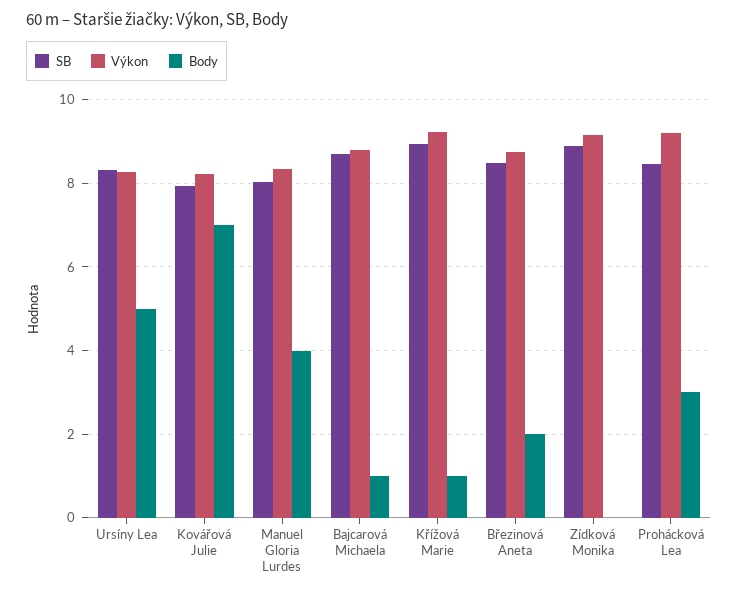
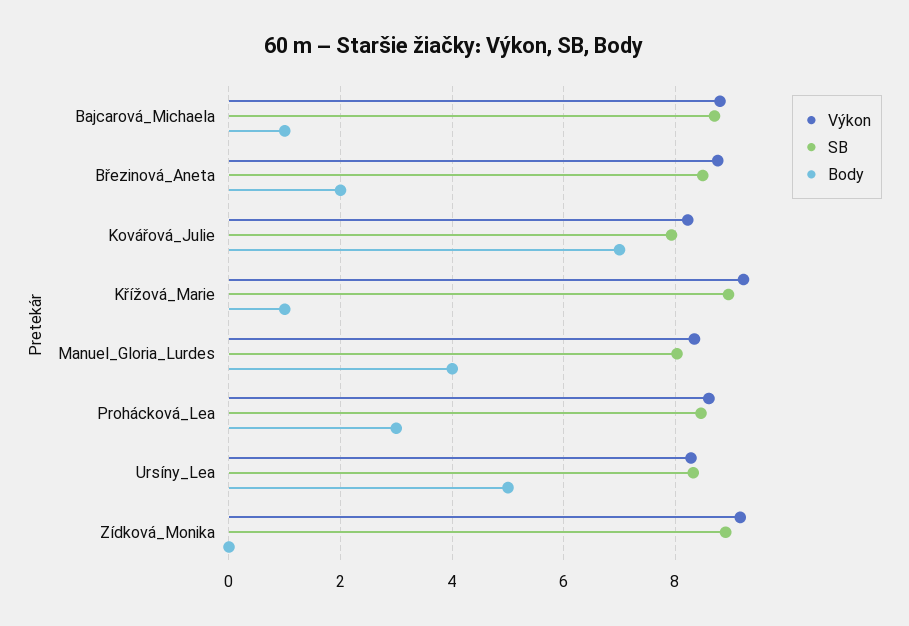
Výkon, Prohácková Lea: 9.2 -> 8.6

